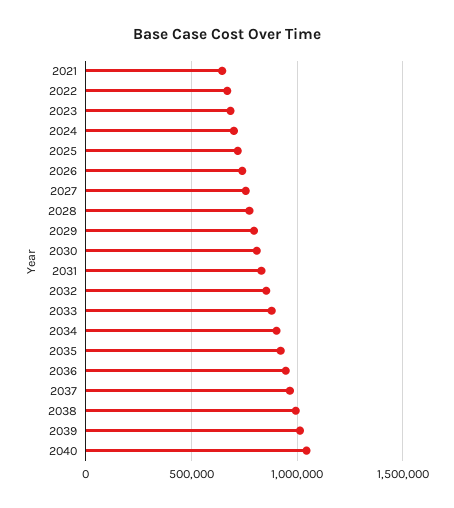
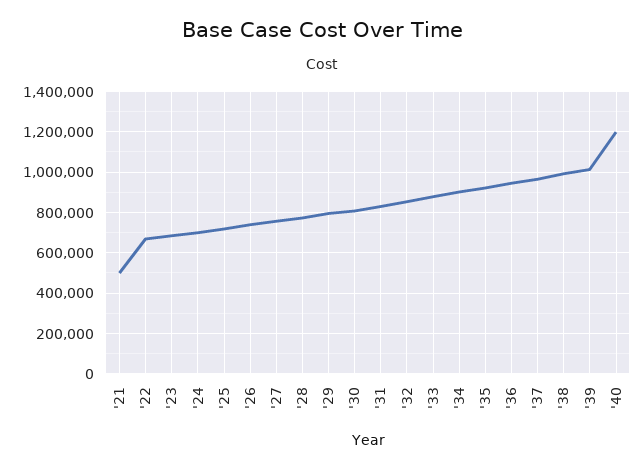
2021: 650000 -> 500000
2040: 1050000 -> 1200000

